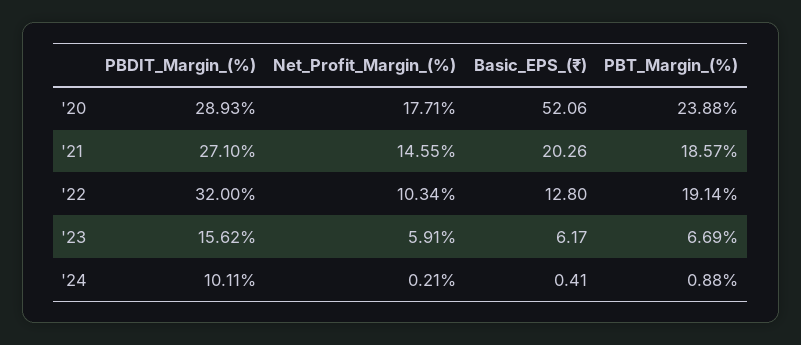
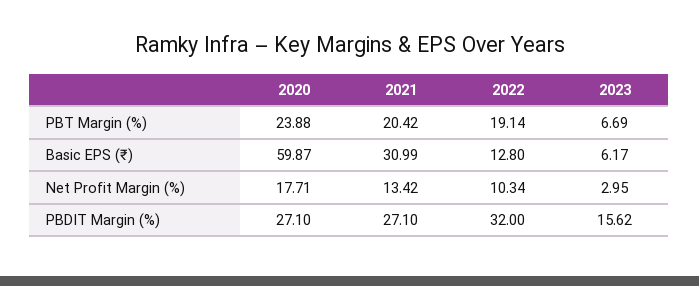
PBDIT_Margin_(%), '20: 28.93 -> 27.1
Basic_EPS_(₹), '20: 52.06 -> 59.87
Net_Profit_Margin_(%), '21: 14.55 -> 13.42
Basic_EPS_(₹), '21: 20.26 -> 30.99
PBT_Margin_(%), '21: 18.57 -> 20.42
Net_Profit_Margin_(%), '23: 5.91 -> 2.95
PBDIT_Margin_(%), '24: 10.11 -> none
Net_Profit_Margin_(%), '24: 0.21 -> none
Basic_EPS_(₹), '24: 0.41 -> none
PBT_Margin_(%), '24: 0.88 -> none

